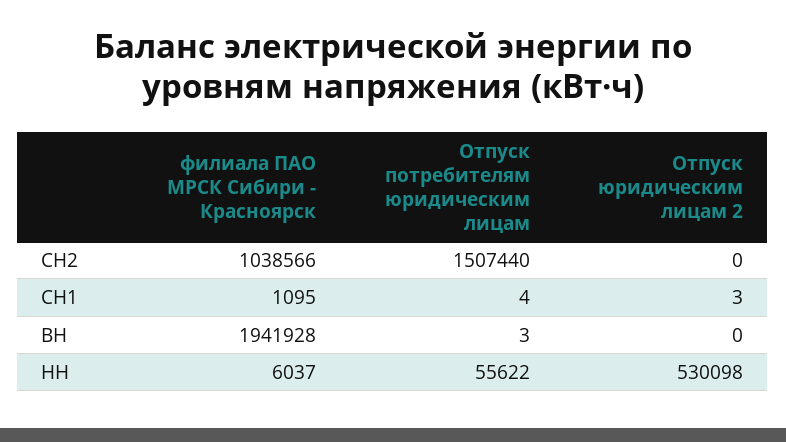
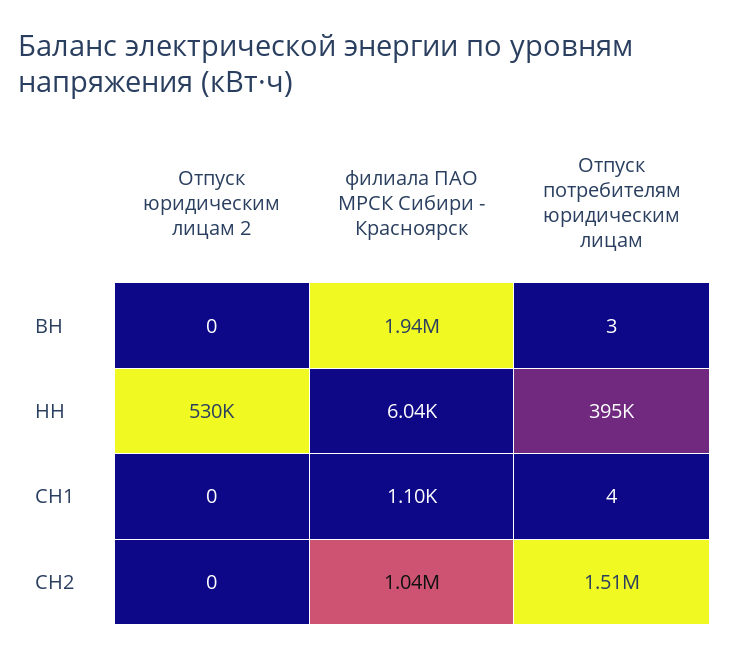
Отпуск юридическим лицам 2, СН1: 3 -> 0
Отпуск потребителям юридическим лицам, НН: 55622 -> 395000

